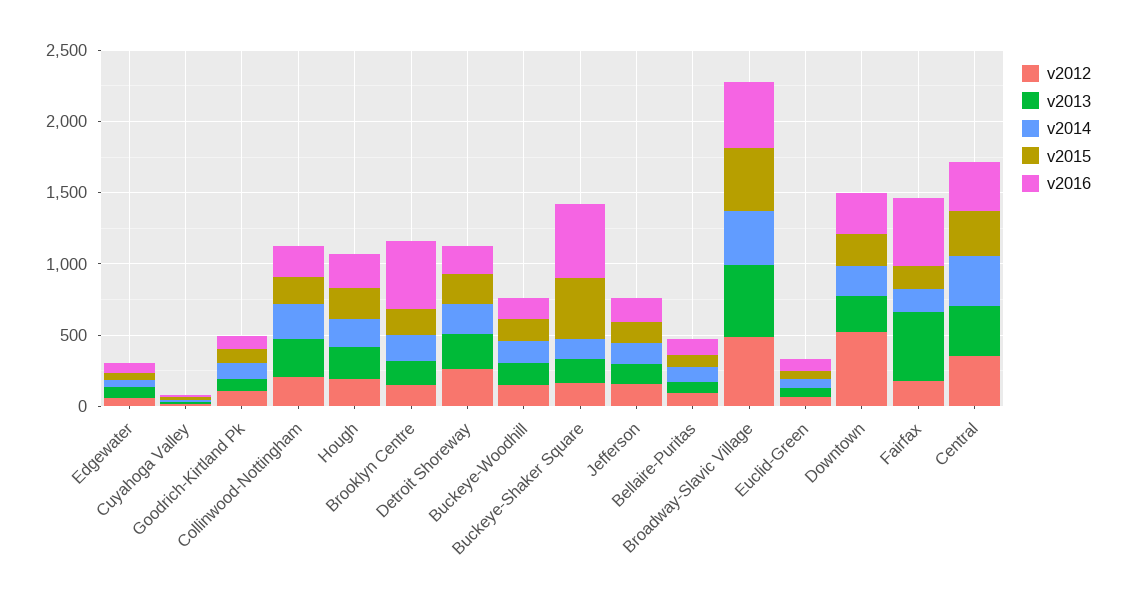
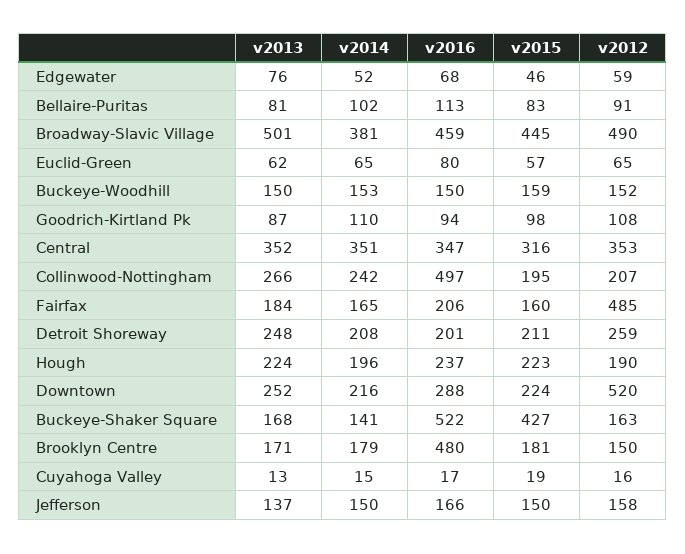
v2016, Collinwood-Nottingham: 200 -> 497
v2012, Fairfax: 200 -> 485
v2013, Fairfax: 500 -> 184
v2016, Fairfax: 500 -> 206

